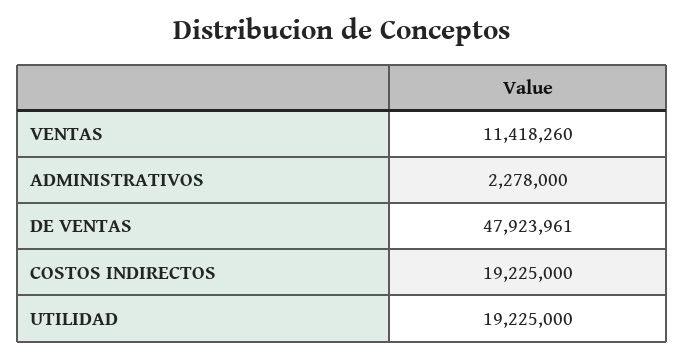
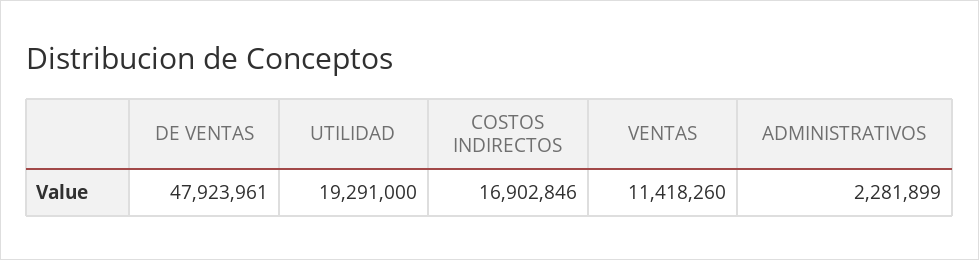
ADMINISTRATIVOS: 2278000 -> 2281899
COSTOS INDIRECTOS: 19225000 -> 16902846
UTILIDAD: 19225000 -> 19291000

